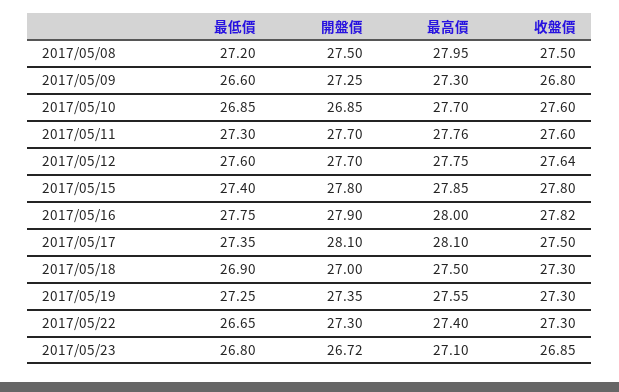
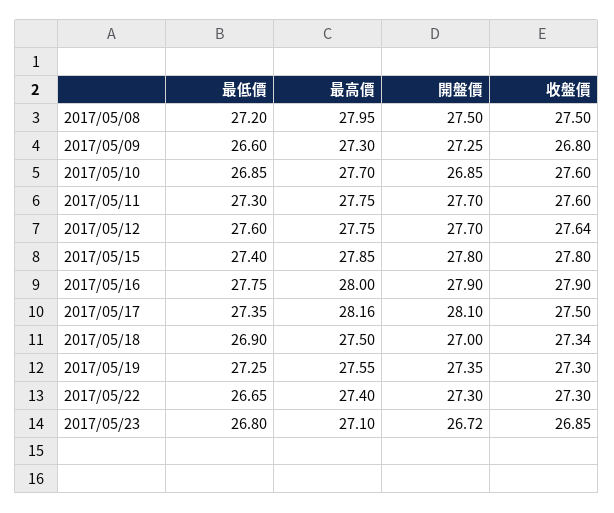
最高價, 2017/05/11: 27.76 -> 27.75
收盤價, 2017/05/16: 27.82 -> 27.9
最高價, 2017/05/17: 28.1 -> 28.16
收盤價, 2017/05/18: 27.3 -> 27.34

